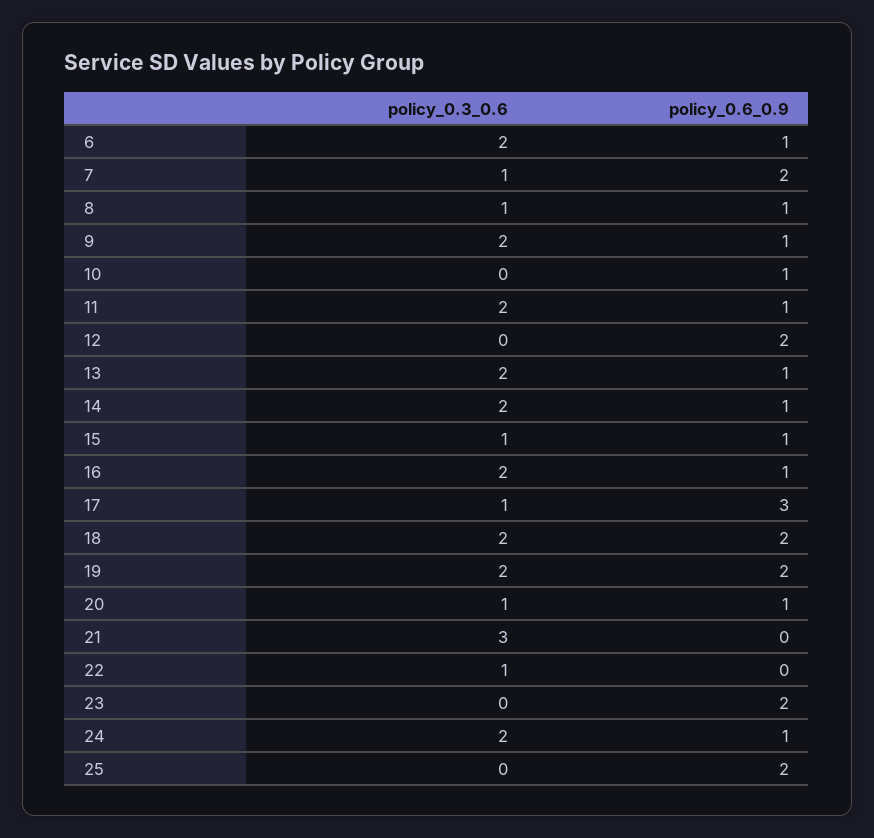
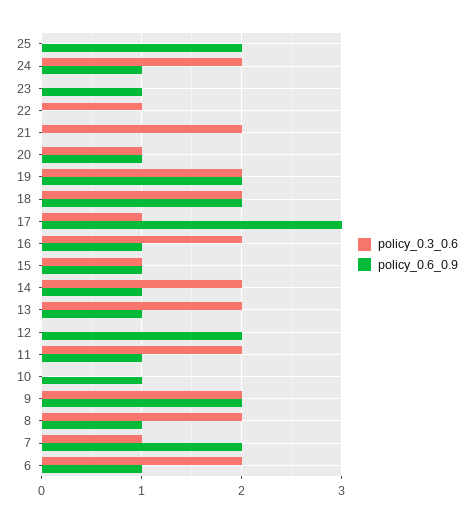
policy_0.3_0.6, 8: 1 -> 2
policy_0.6_0.9, 9: 1 -> 2
policy_0.3_0.6, 21: 3 -> 2
policy_0.6_0.9, 23: 2 -> 1

